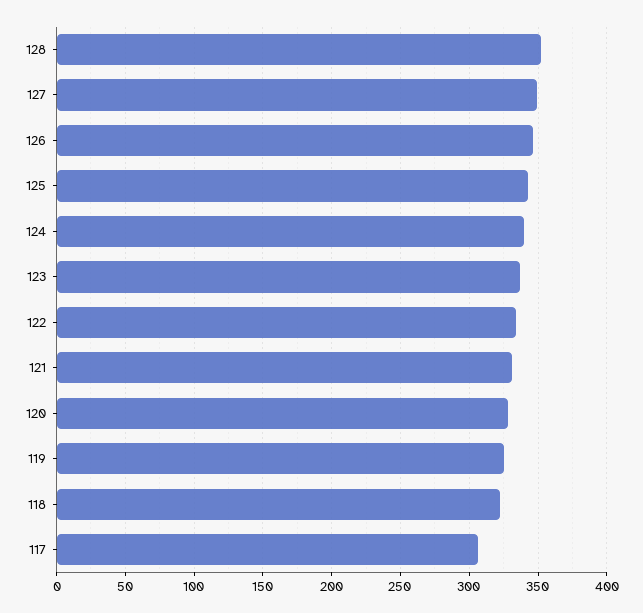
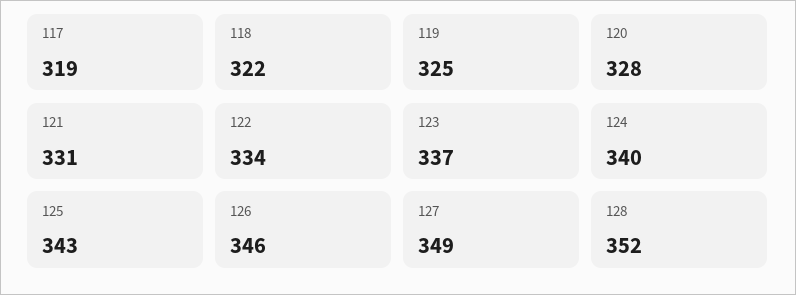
117: 305 -> 319

